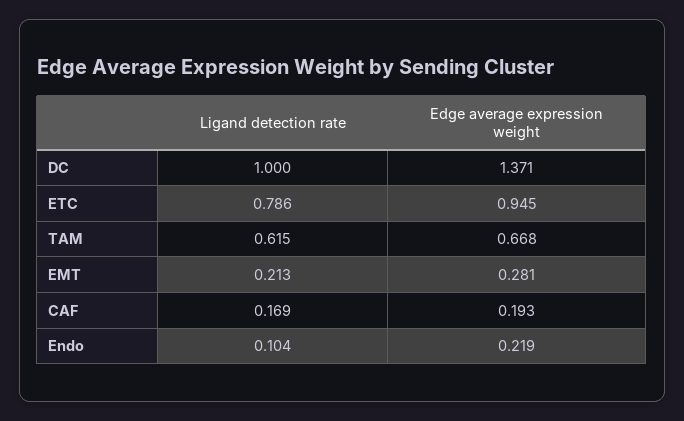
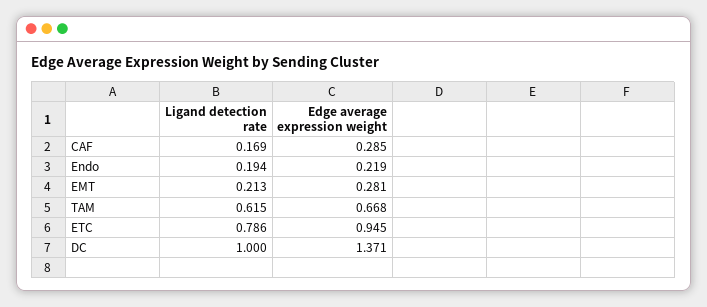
Edge average expression weight, CAF: 0.193 -> 0.285
Ligand detection rate, Endo: 0.104 -> 0.194

